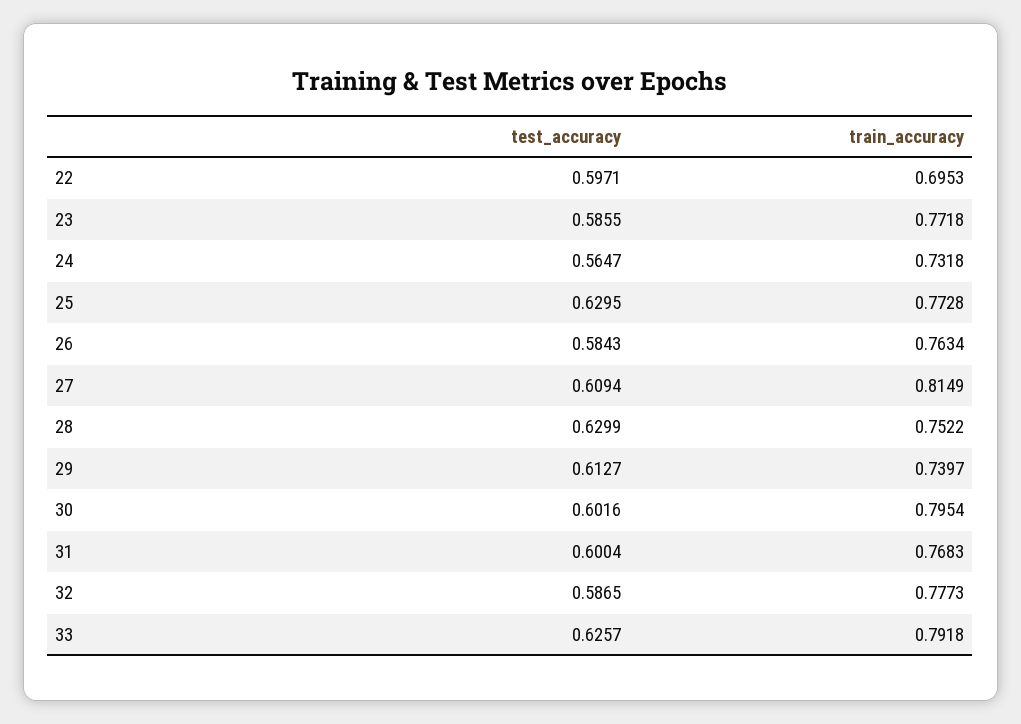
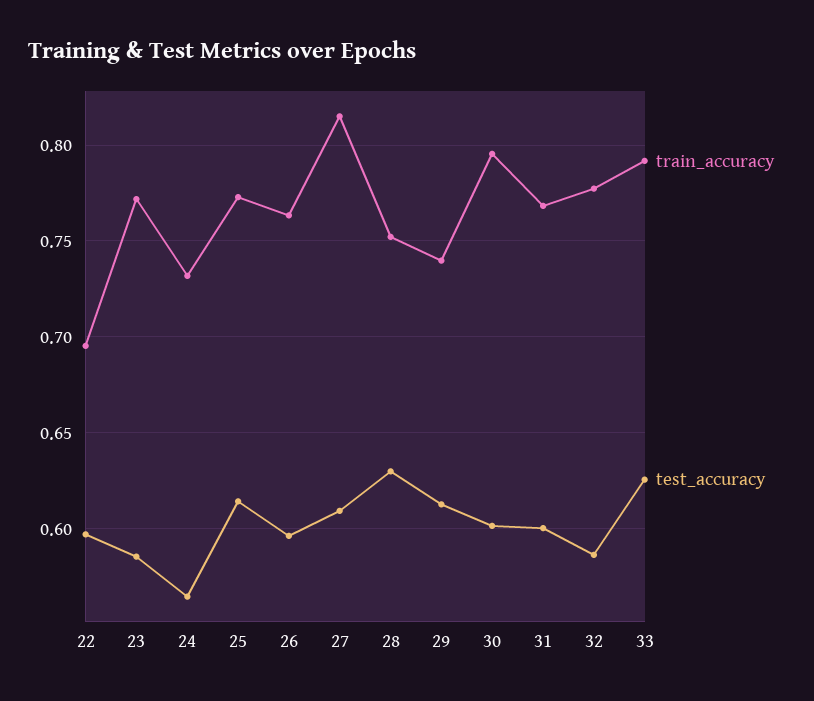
test_accuracy, 25: 0.6295 -> 0.615
test_accuracy, 26: 0.5843 -> 0.595

